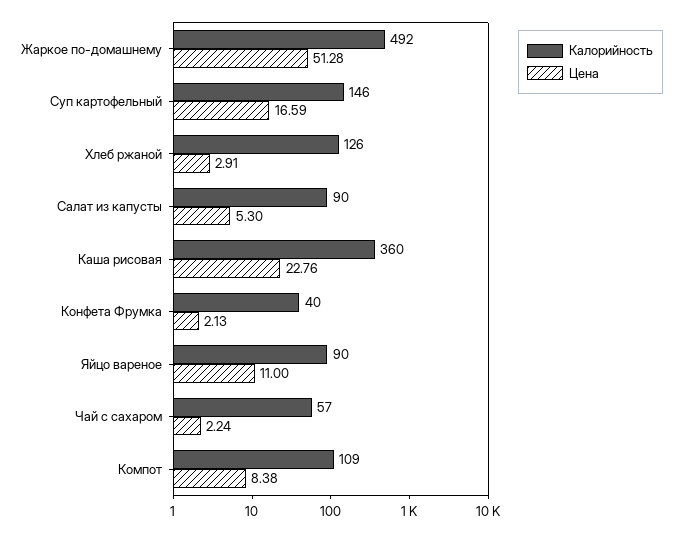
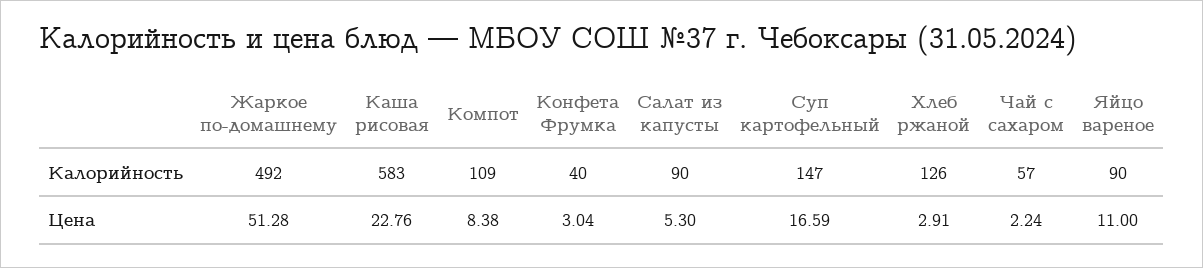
Калорийность, Суп картофельный: 146 -> 147
Калорийность, Каша рисовая: 360 -> 583
Цена, Конфета Фрумка: 2.13 -> 3.04

